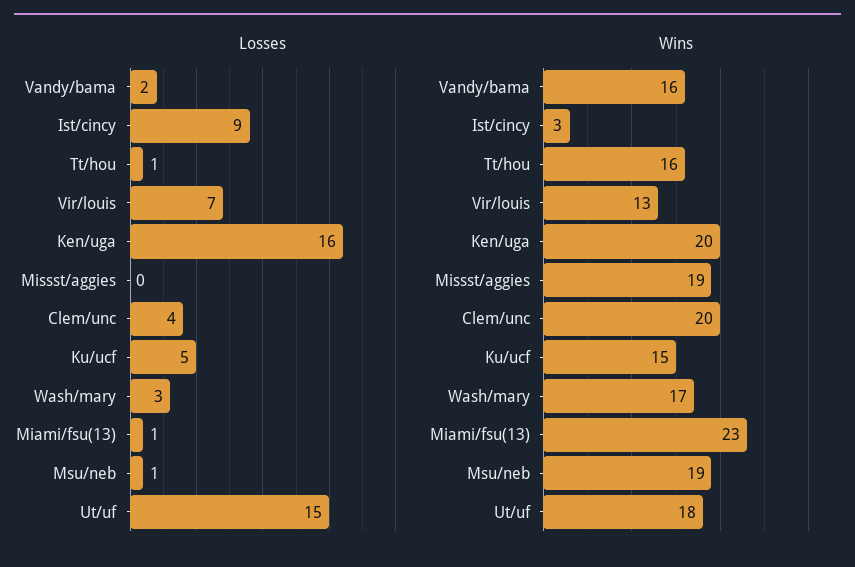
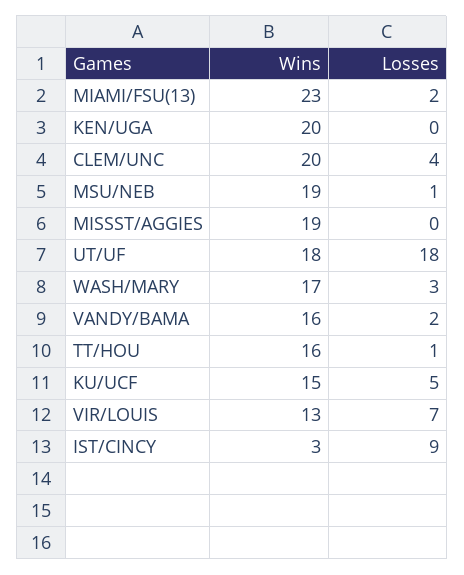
Losses, Ken/uga: 16 -> 0
Losses, Miami/fsu(13): 1 -> 2
Losses, Ut/uf: 15 -> 18

